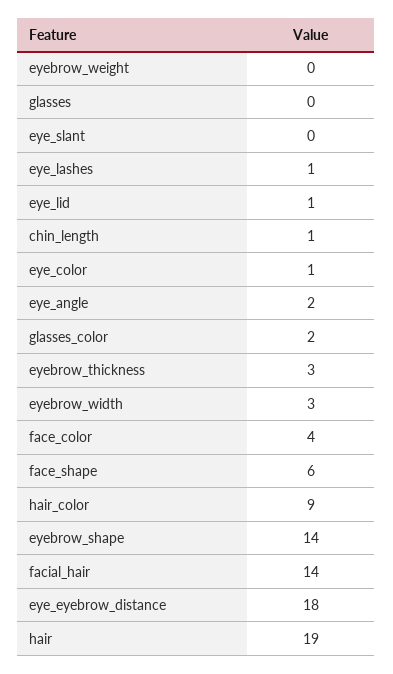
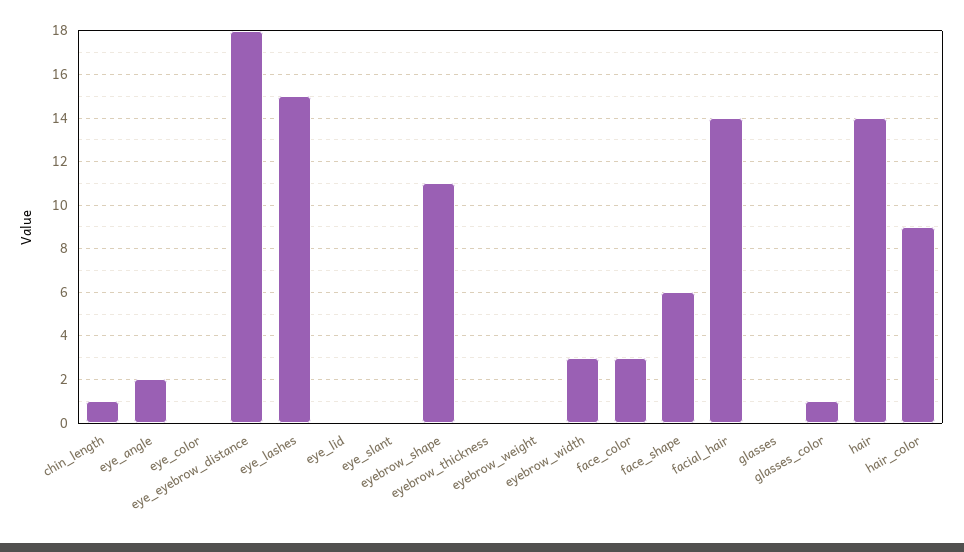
eye_lashes: 1 -> 15
eye_lid: 1 -> 0
eye_color: 1 -> 0
glasses_color: 2 -> 1
eyebrow_thickness: 3 -> 0
face_color: 4 -> 3
eyebrow_shape: 14 -> 11
hair: 19 -> 14

